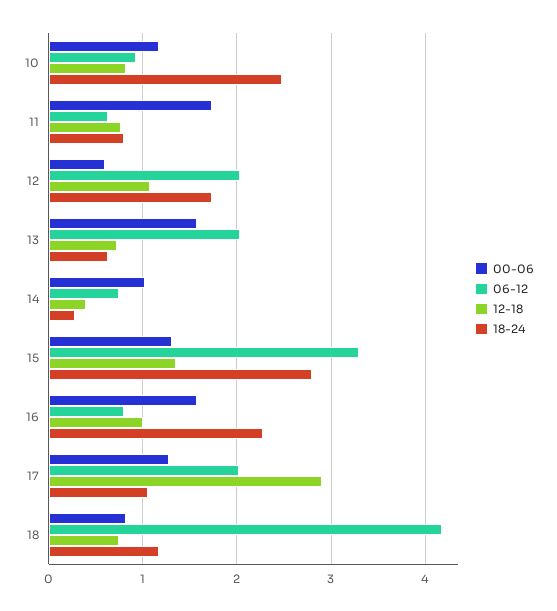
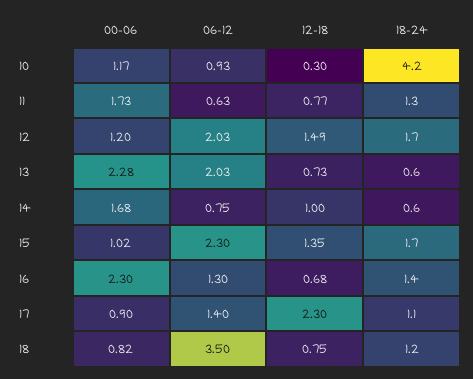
12-18, 10: 0.8 -> 0.3
18-24, 10: 2.5 -> 4.2
18-24, 11: 0.8 -> 1.3
00-06, 12: 0.6 -> 1.2
12-18, 12: 1.1 -> 1.49
00-06, 13: 1.6 -> 2.28
00-06, 14: 1 -> 1.68
12-18, 14: 0.4 -> 1
18-24, 14: 0.3 -> 0.6
00-06, 15: 1.3 -> 1.02
06-12, 15: 3.3 -> 2.3
18-24, 15: 2.8 -> 1.7
00-06, 16: 1.6 -> 2.3
06-12, 16: 0.8 -> 1.3
12-18, 16: 1 -> 0.68
18-24, 16: 2.3 -> 1.4
00-06, 17: 1.3 -> 0.9
06-12, 17: 2 -> 1.4
12-18, 17: 2.9 -> 2.3
06-12, 18: 4.2 -> 3.5

